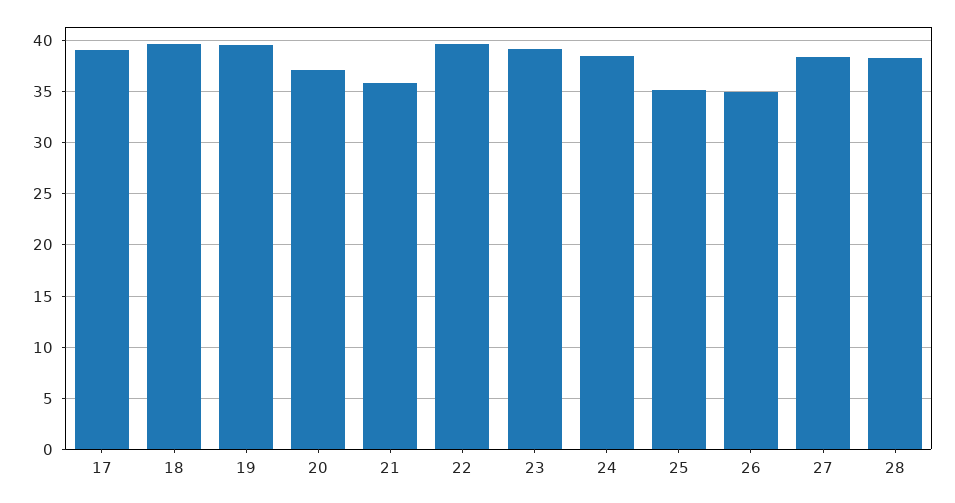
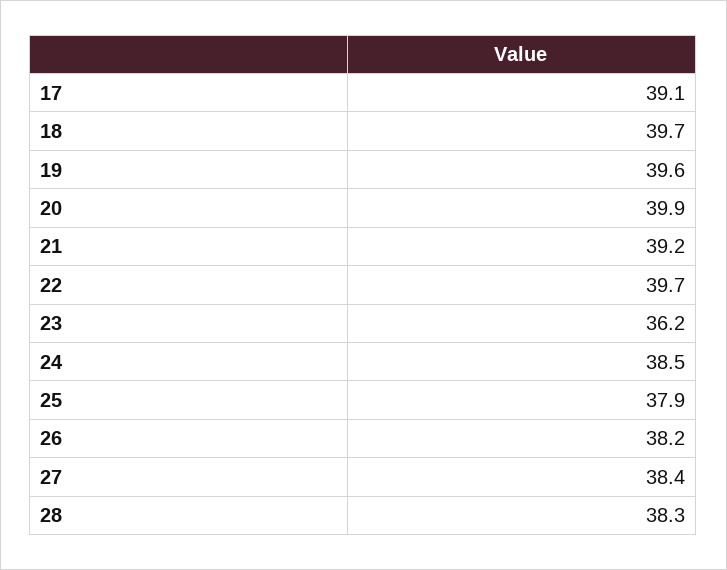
20: 37 -> 39.9
21: 36 -> 39.2
23: 39 -> 36.2
25: 35 -> 37.9
26: 35 -> 38.2

